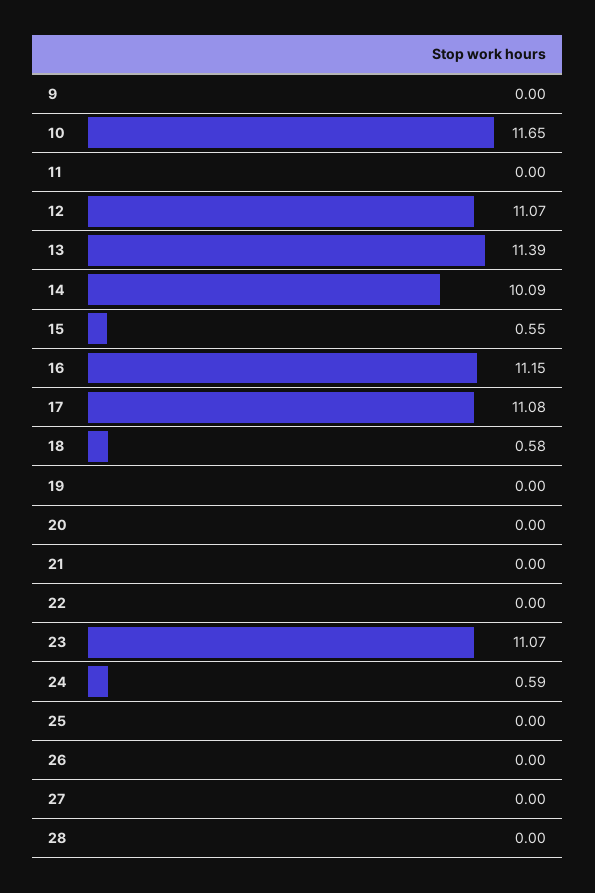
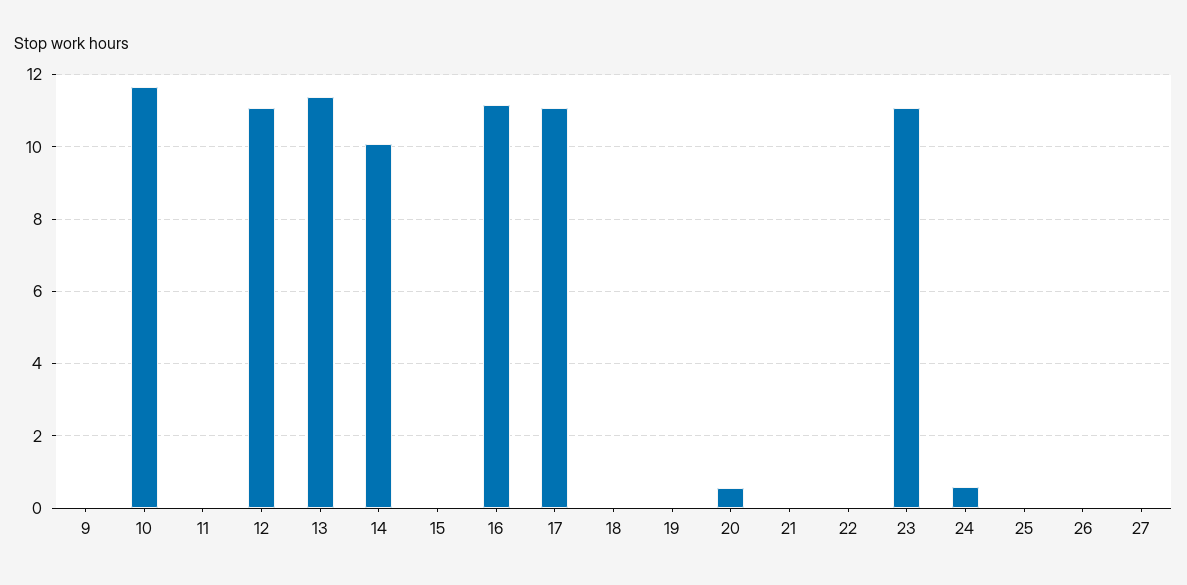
15: 0.55 -> 0
18: 0.58 -> 0
20: 0 -> 0.6
28: 0 -> none

